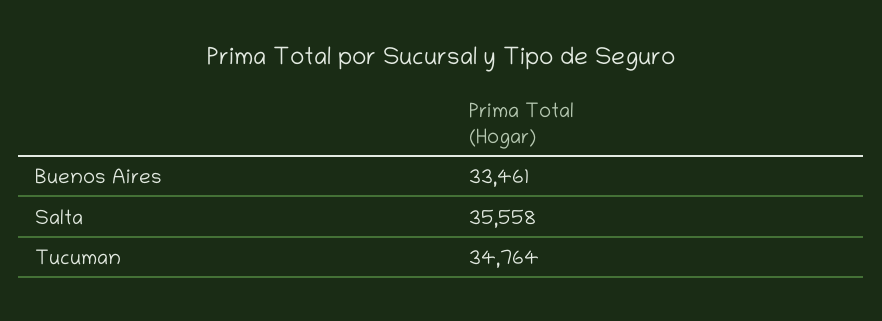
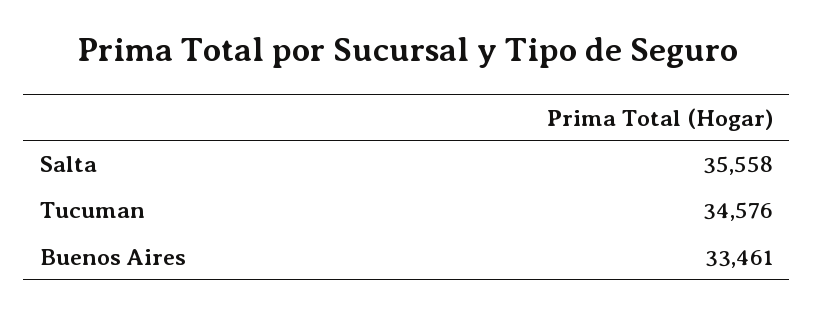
Tucuman: 34764 -> 34576

